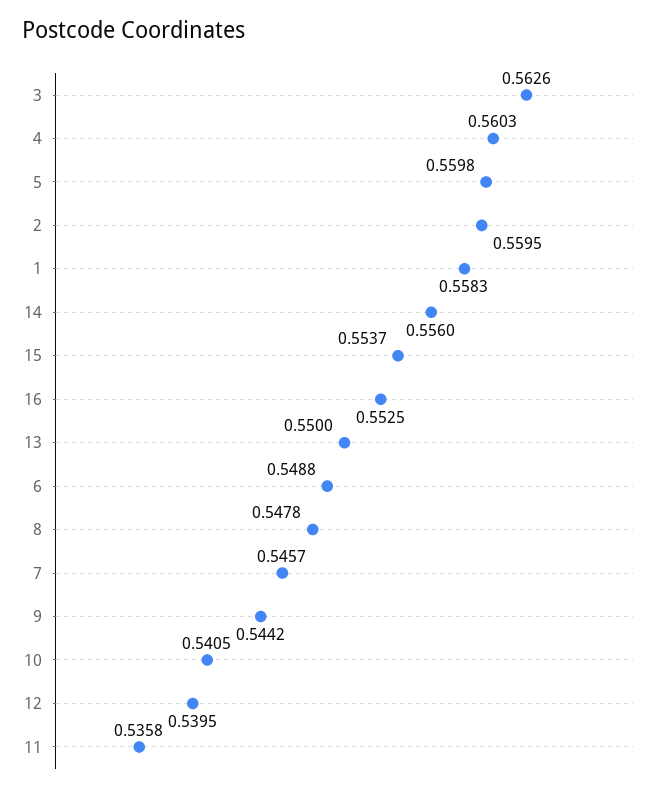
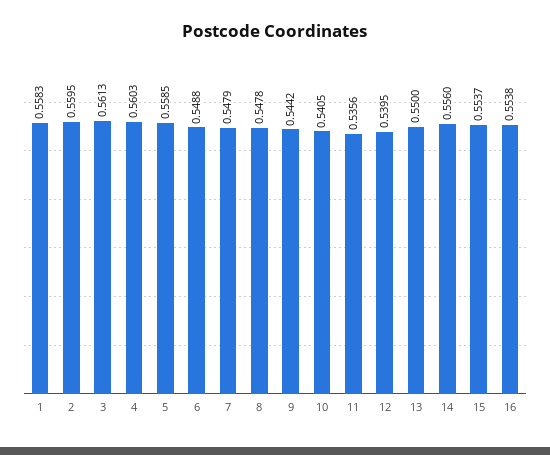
3: 0.5626 -> 0.5613
5: 0.5598 -> 0.5585
16: 0.5525 -> 0.5538
7: 0.5457 -> 0.5479
11: 0.5358 -> 0.5356

